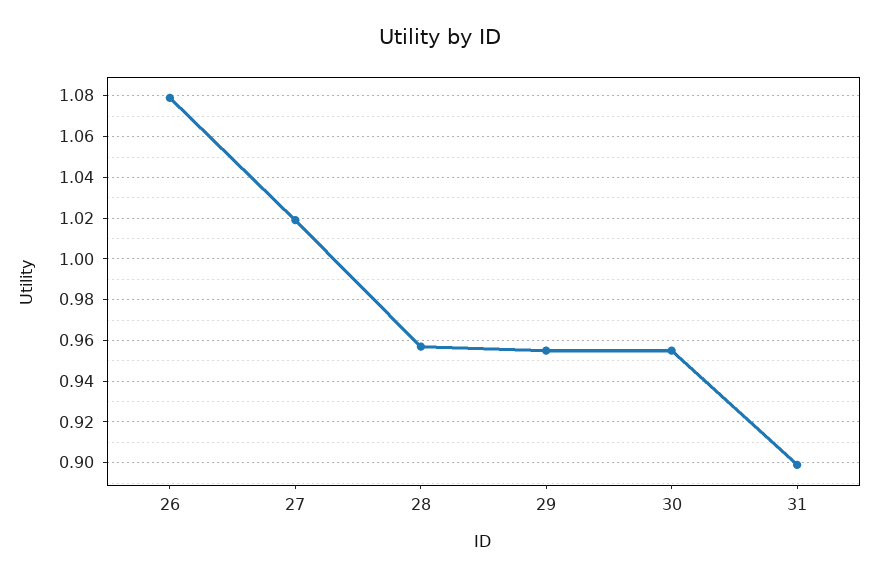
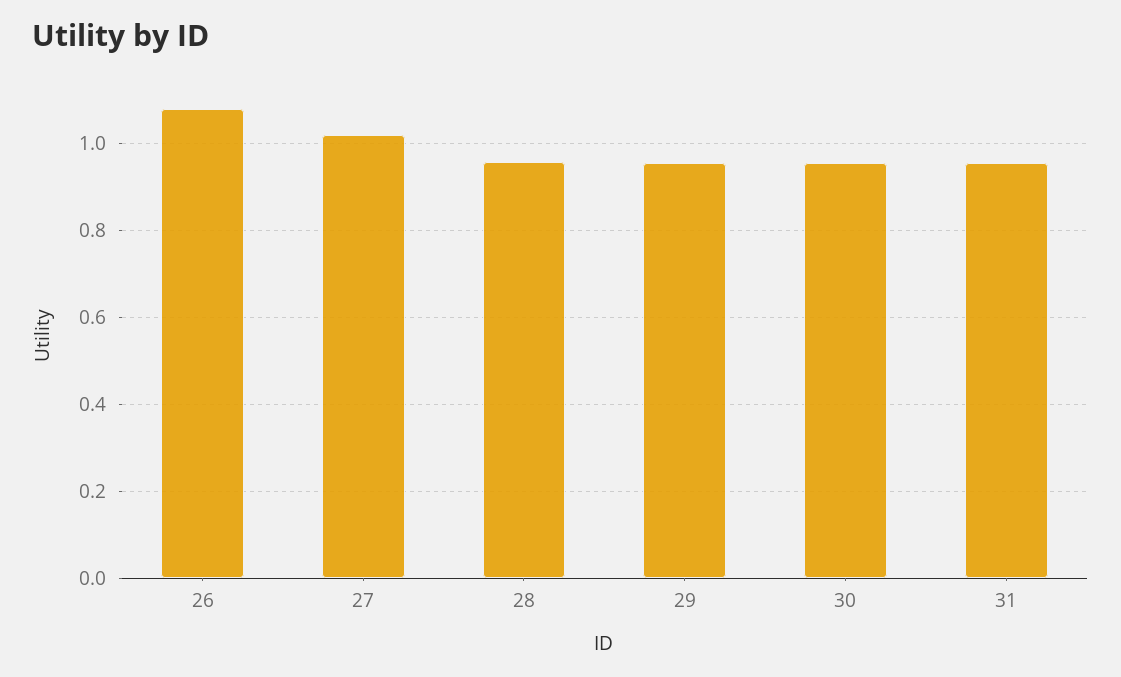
31: 0.9 -> 0.96

